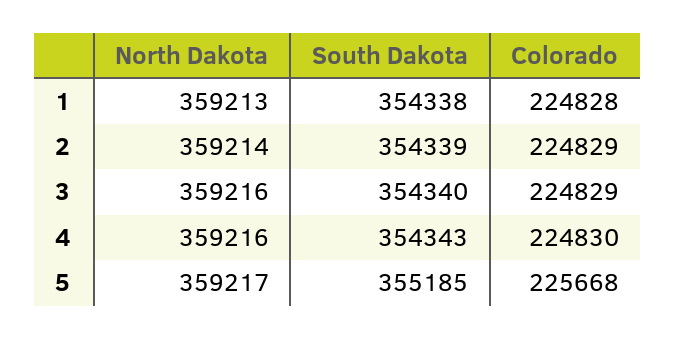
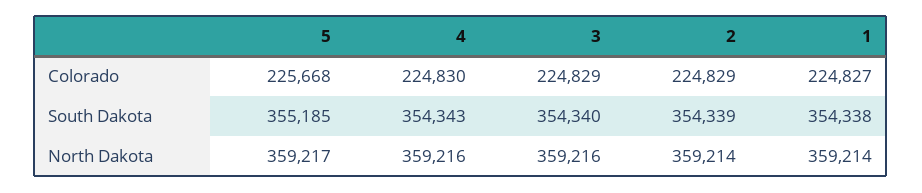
North Dakota, 1: 359213 -> 359214
Colorado, 1: 224828 -> 224827

